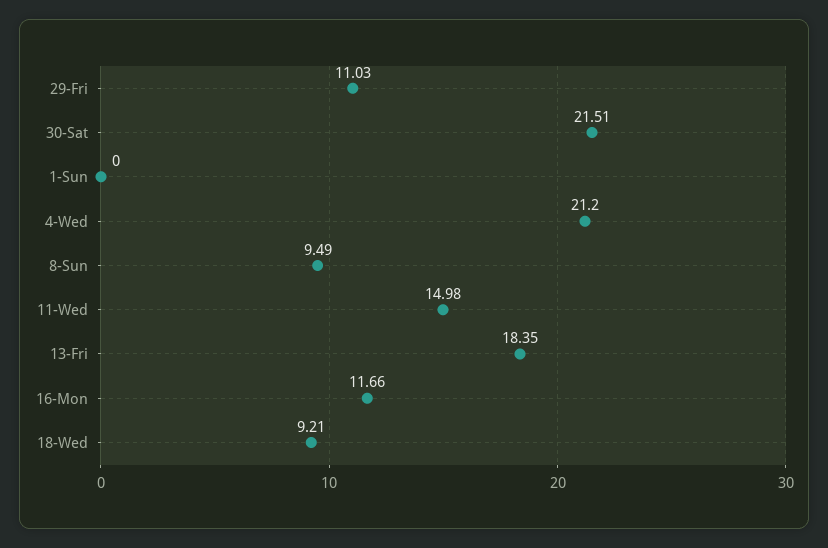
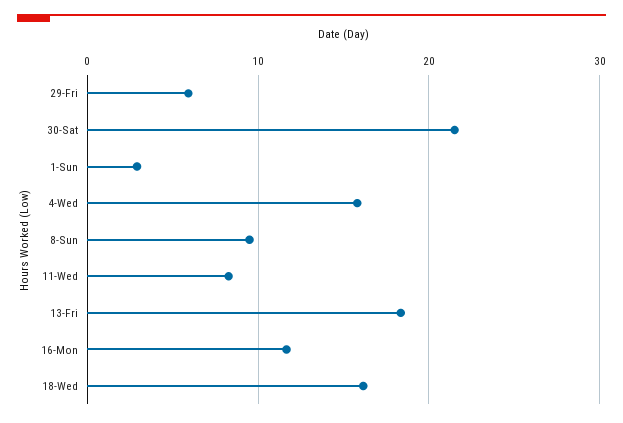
29-Fri: 11.03 -> 6
1-Sun: 0 -> 3
4-Wed: 21.2 -> 16
11-Wed: 14.98 -> 8
18-Wed: 9.21 -> 16

